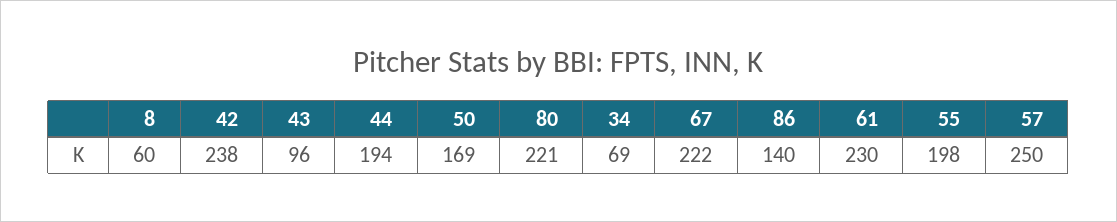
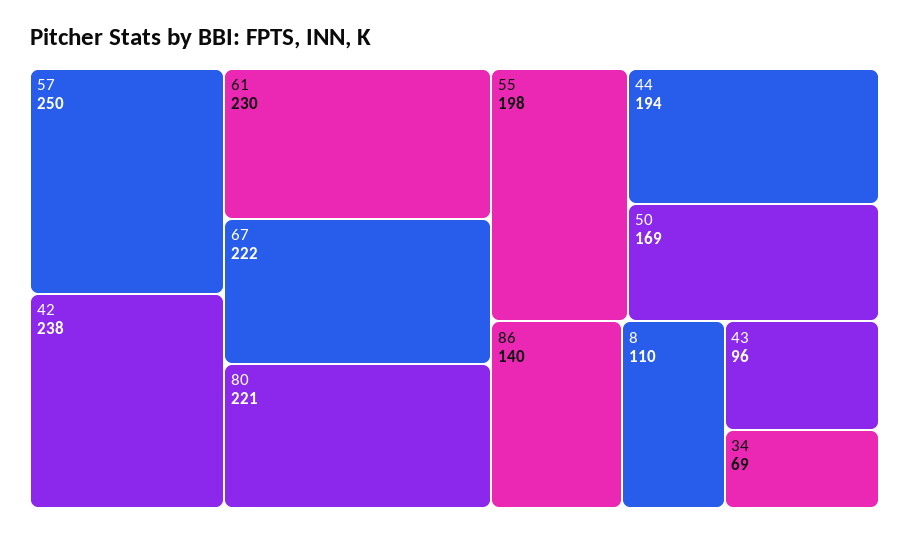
8: 60 -> 110

